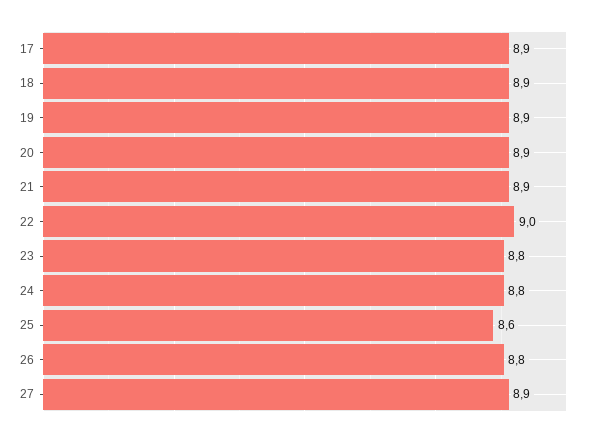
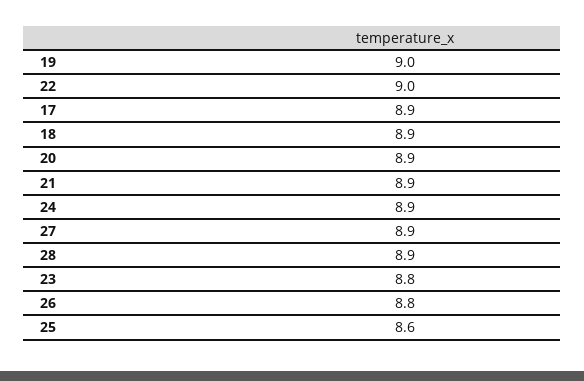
19: 8.9 -> 9
24: 8.8 -> 8.9
28: none -> 8.9

